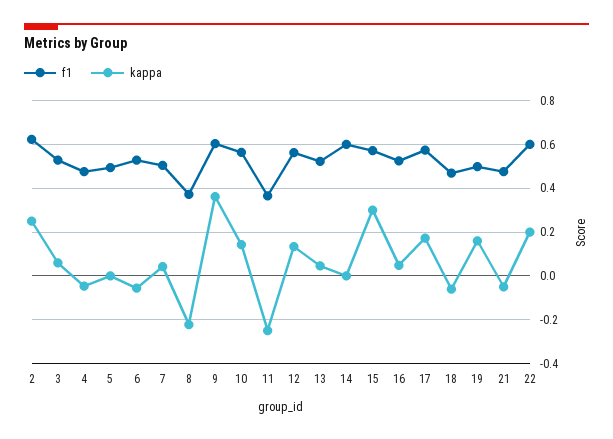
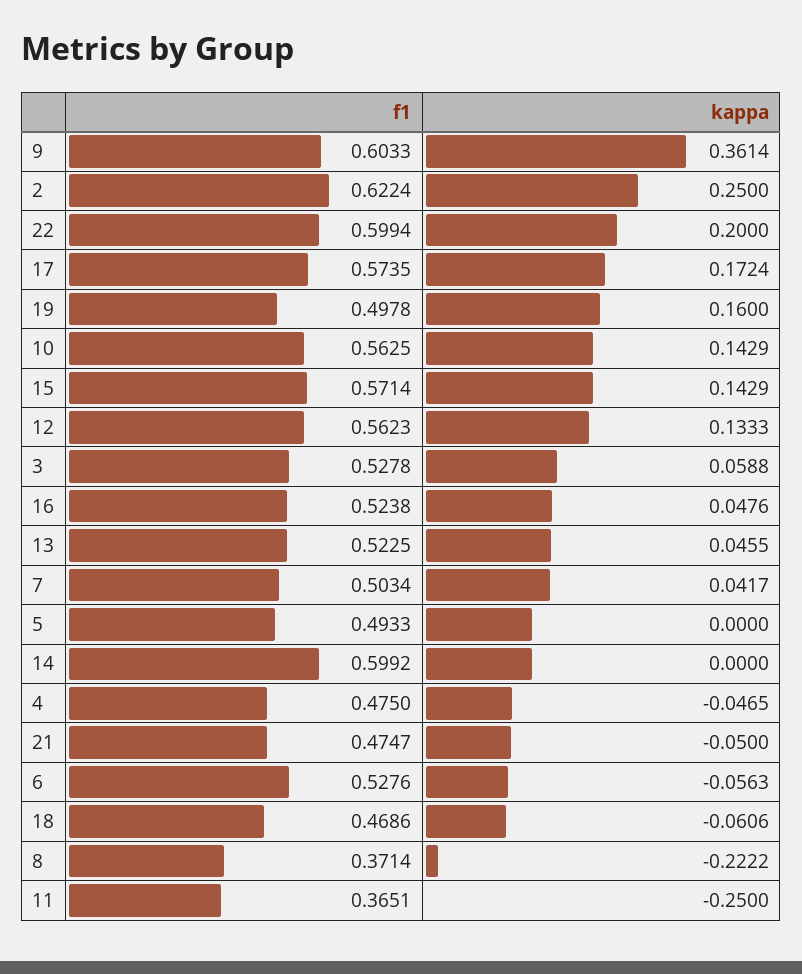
kappa, 15: 0.3 -> 0.1429

